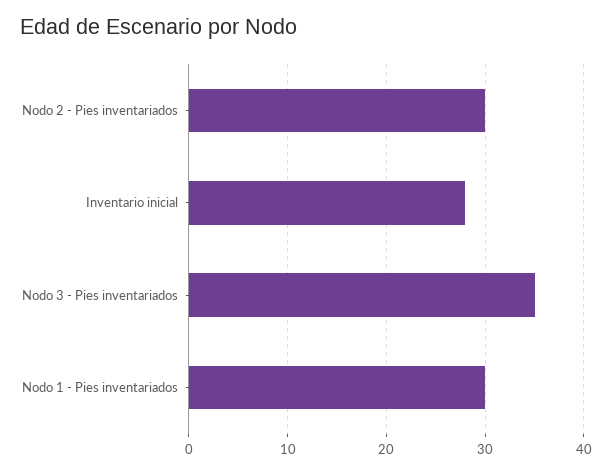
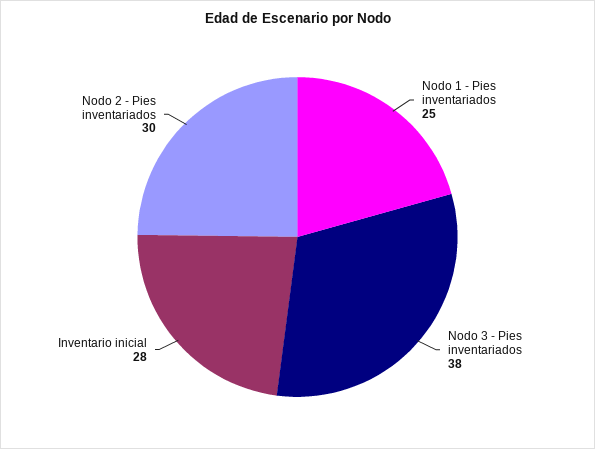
Nodo 3 - Pies inventariados: 35 -> 38
Nodo 1 - Pies inventariados: 30 -> 25

